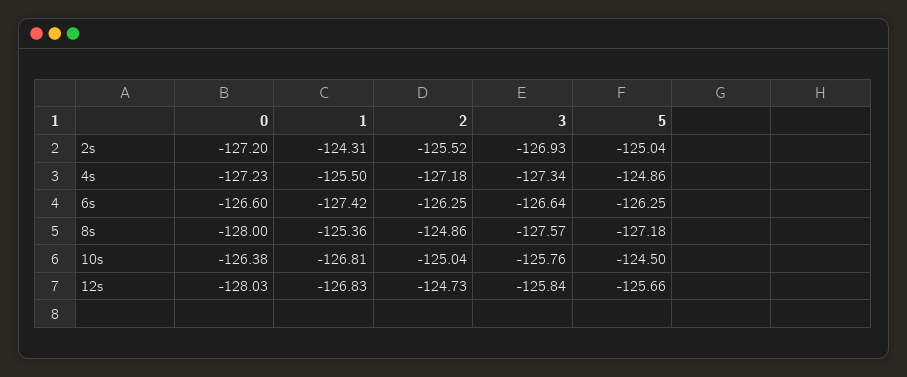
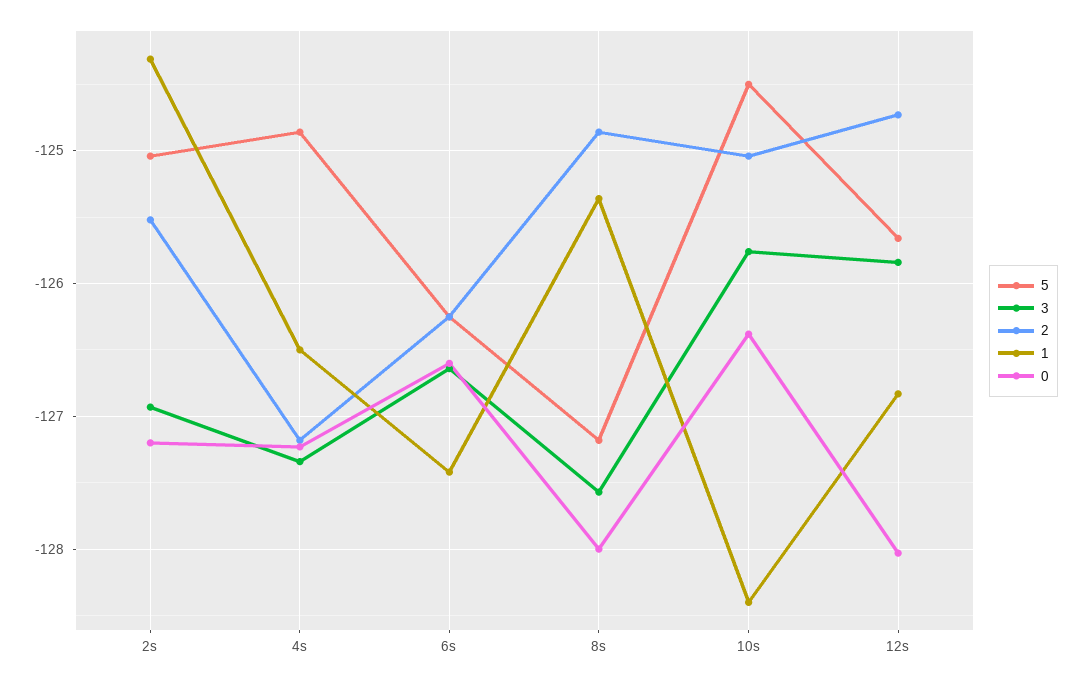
1, 4s: -125.5 -> -126.5
1, 10s: -126.81 -> -128.4

